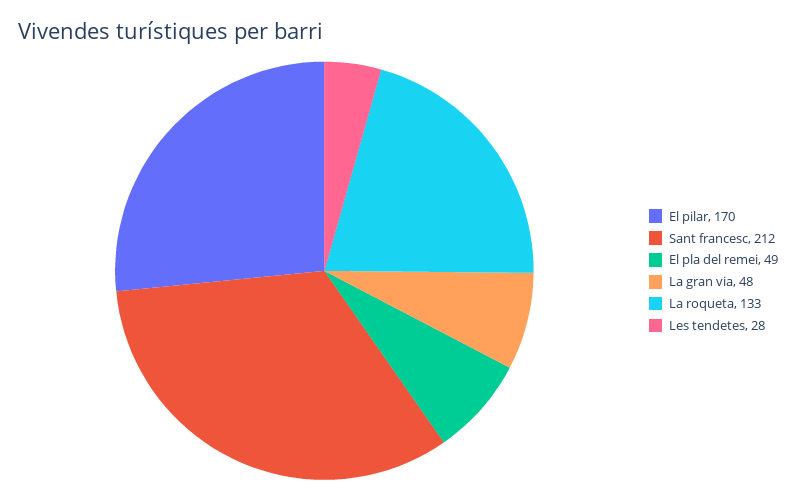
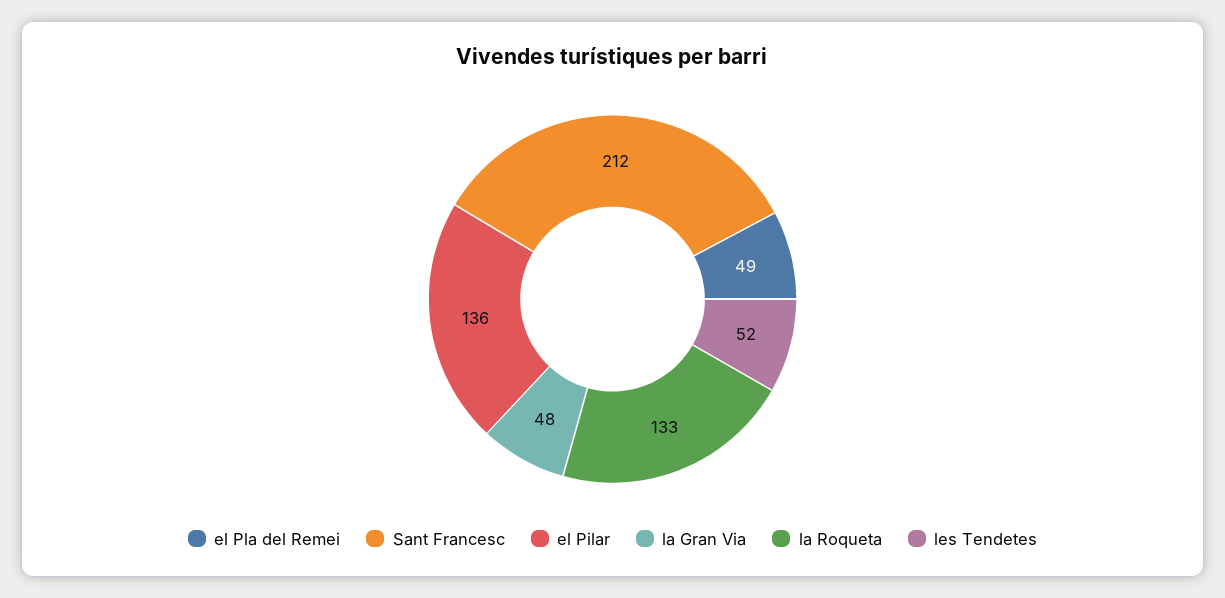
El pilar: 170 -> 136
Les tendetes: 28 -> 52

